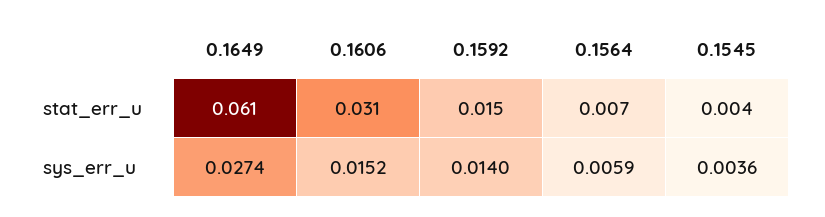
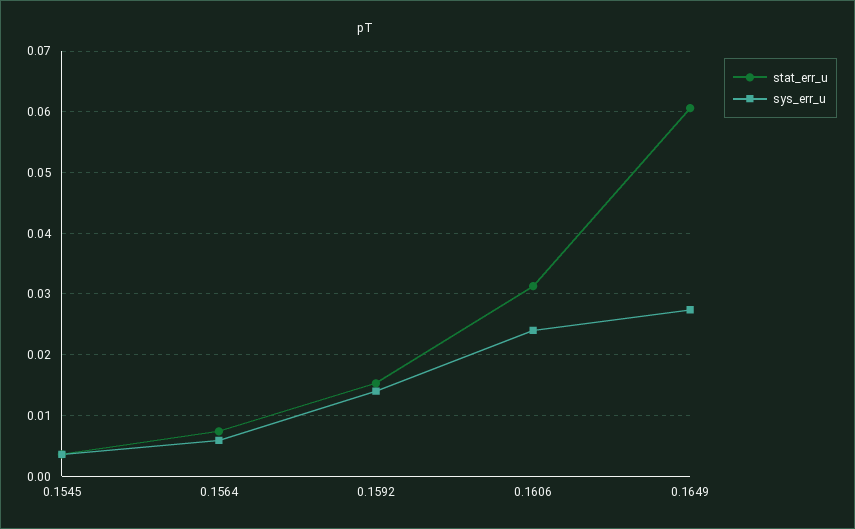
sys_err_u, 0.1606: 0.0152 -> 0.024

